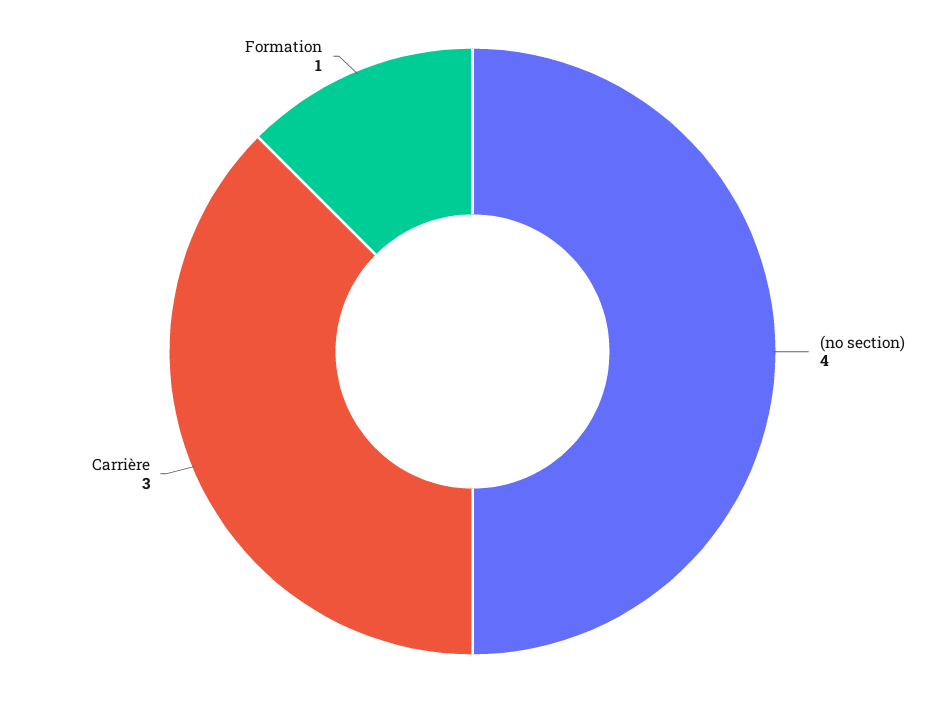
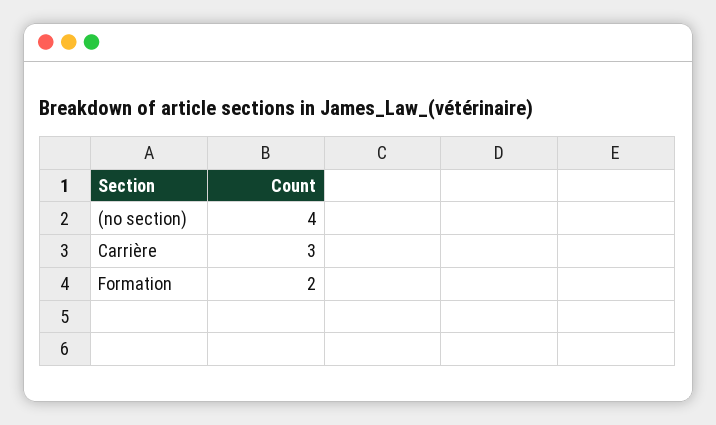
Formation: 1 -> 2

